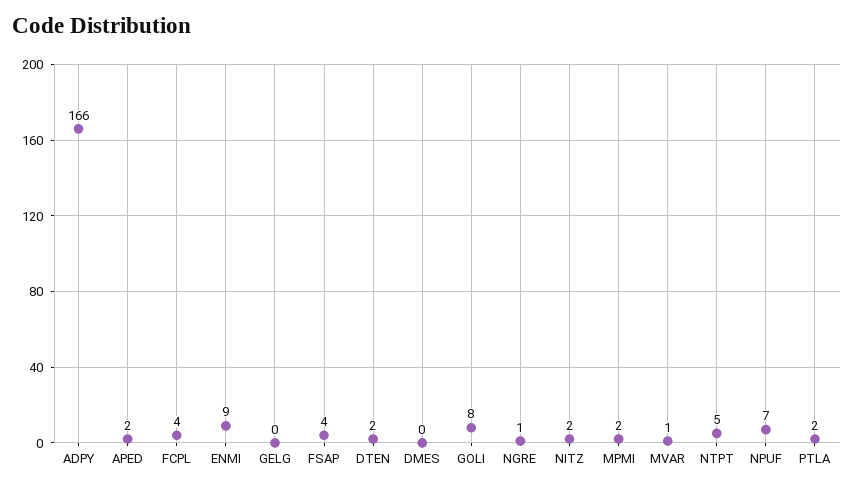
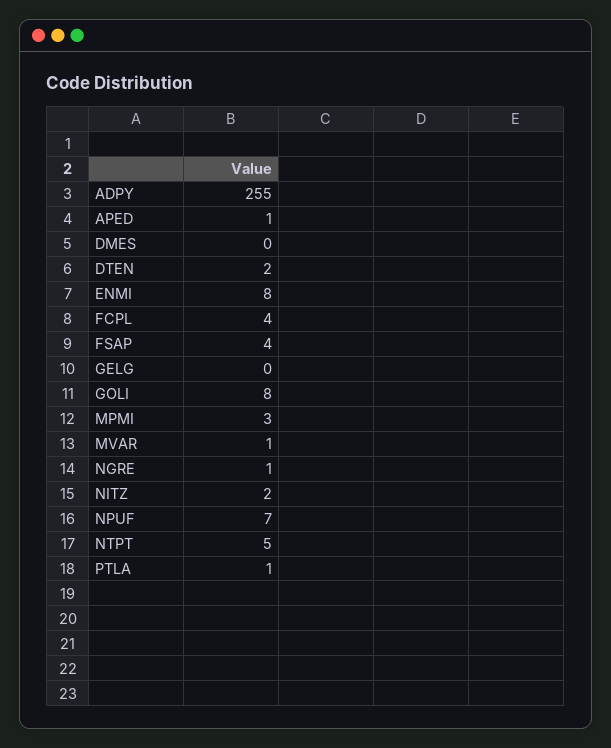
ADPY: 166 -> 255
APED: 2 -> 1
ENMI: 9 -> 8
MPMI: 2 -> 3
PTLA: 2 -> 1

